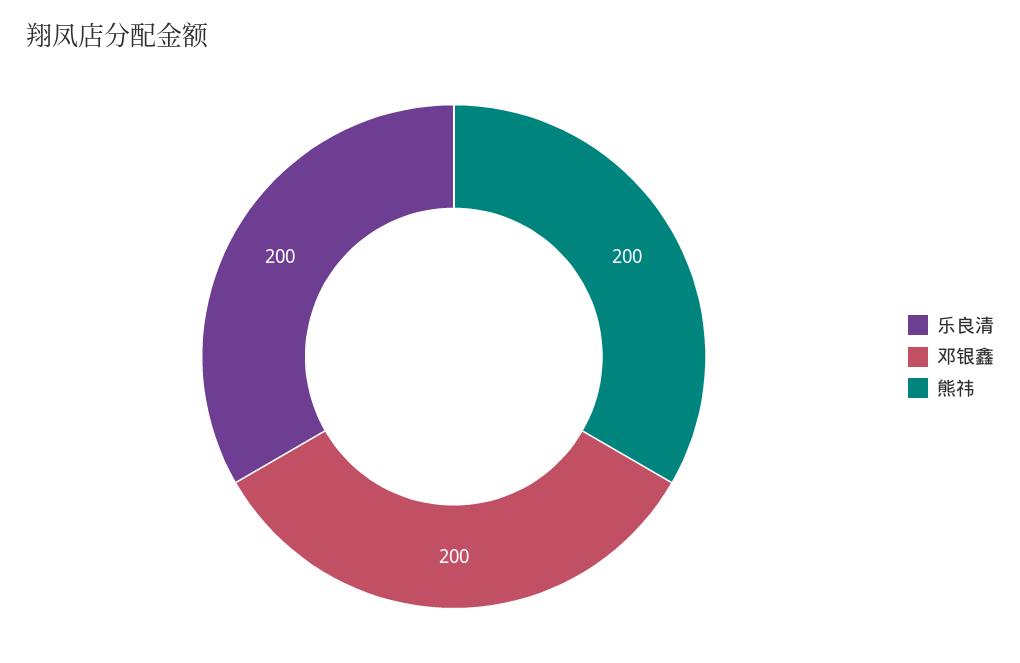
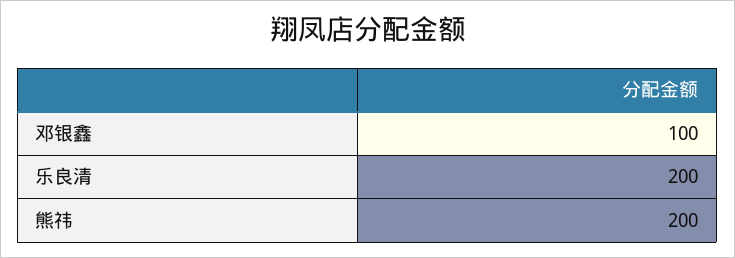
邓银鑫: 200 -> 100

